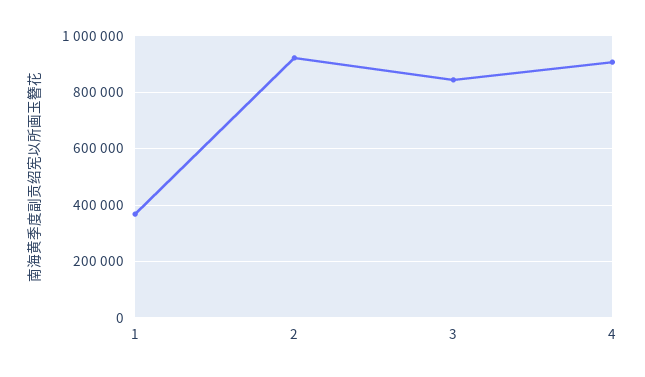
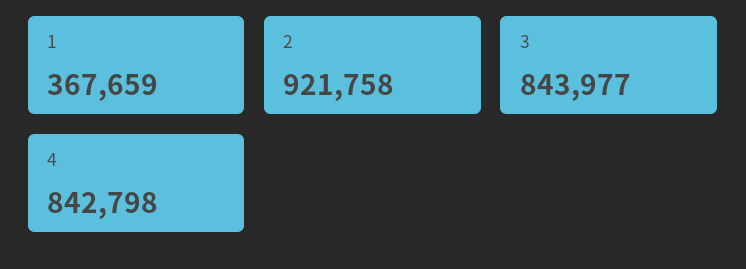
4: 900000 -> 842798

